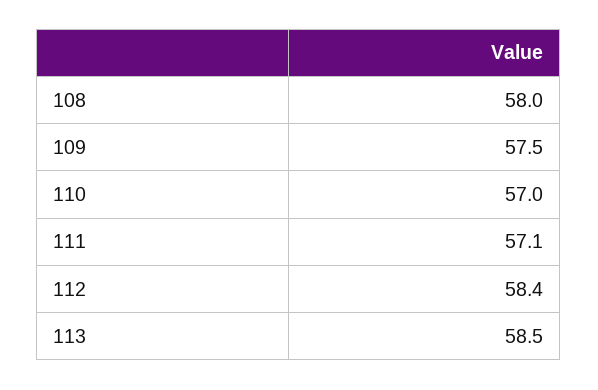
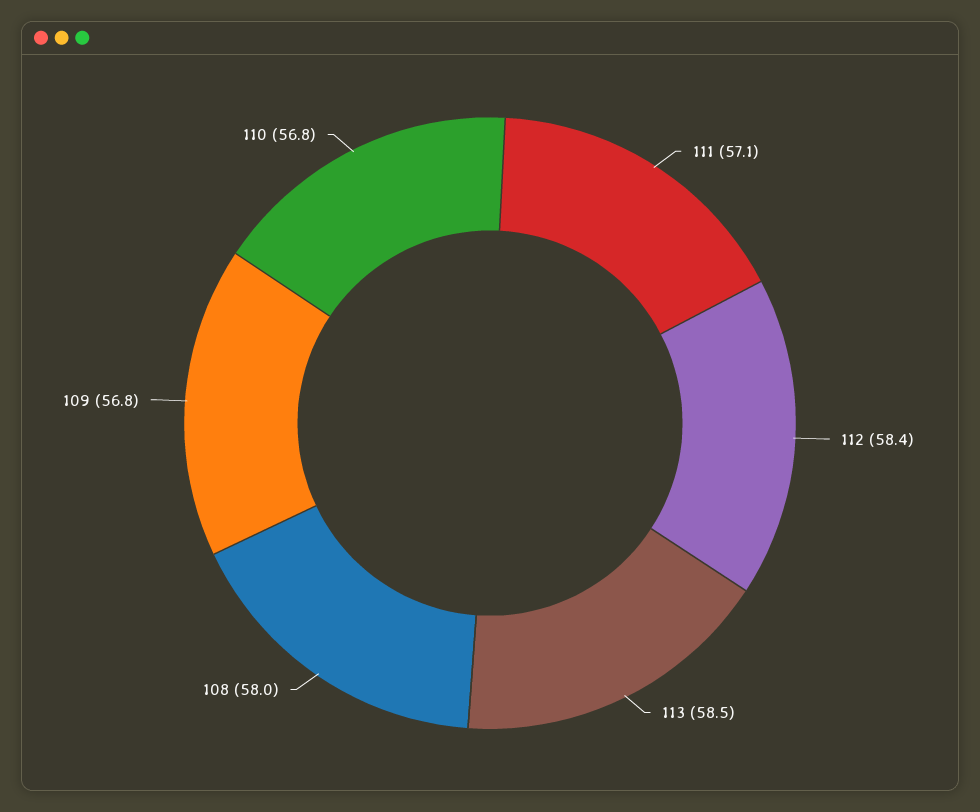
109: 57.5 -> 56.8
110: 57 -> 56.8

